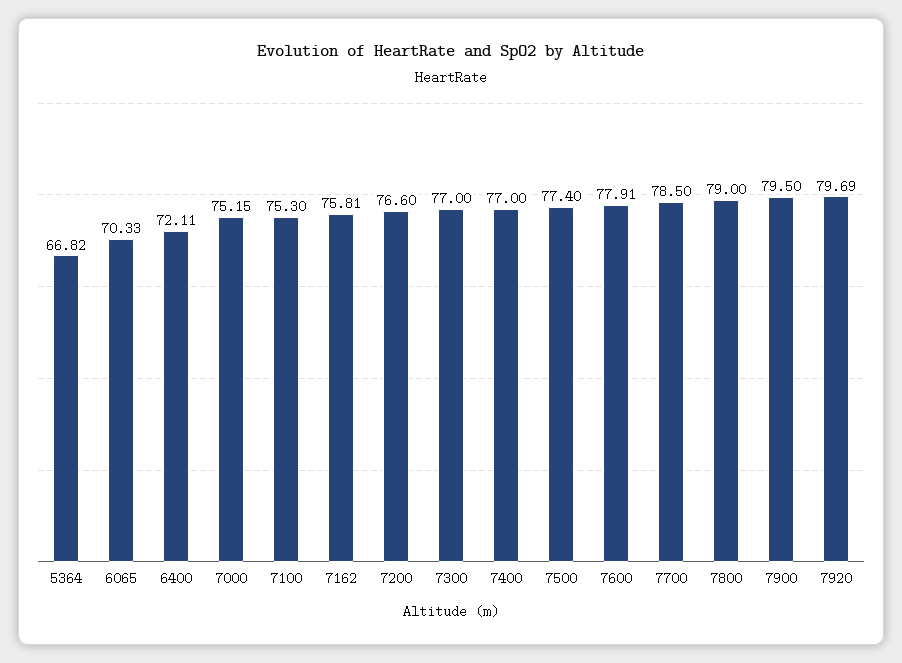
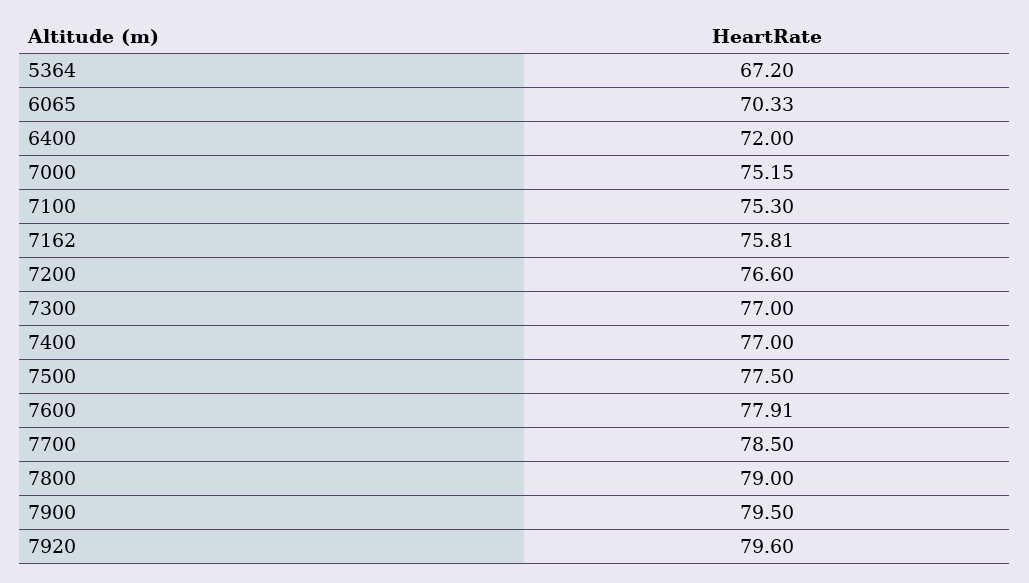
5364: 66.82 -> 67.2
6400: 72.11 -> 72
7500: 77.4 -> 77.5
7920: 79.69 -> 79.6

